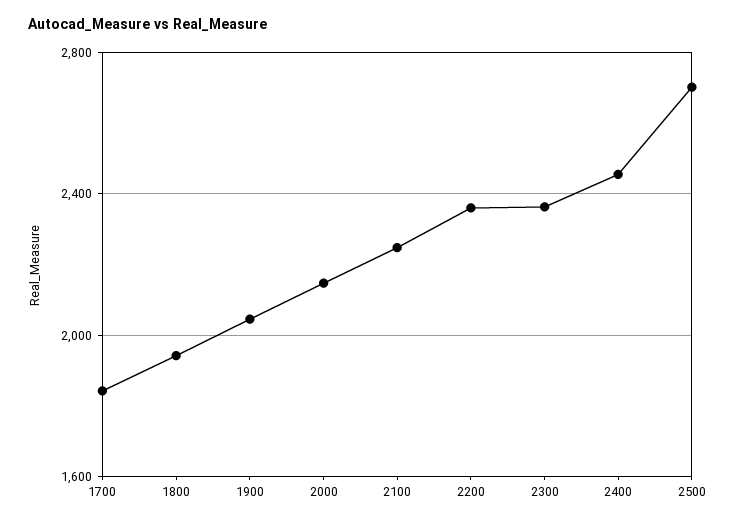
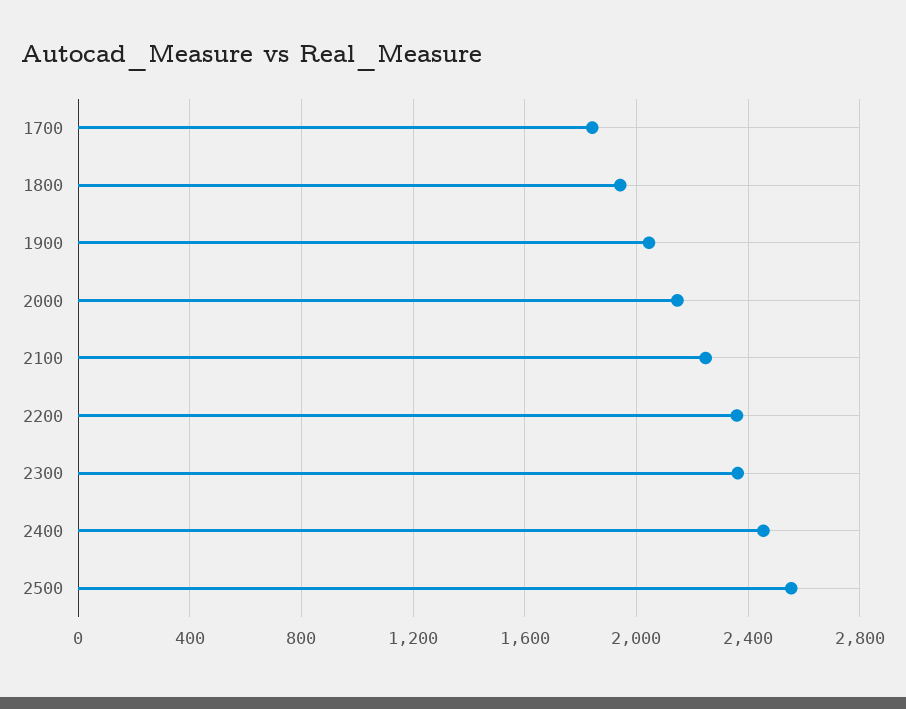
2500: 2700 -> 2550

